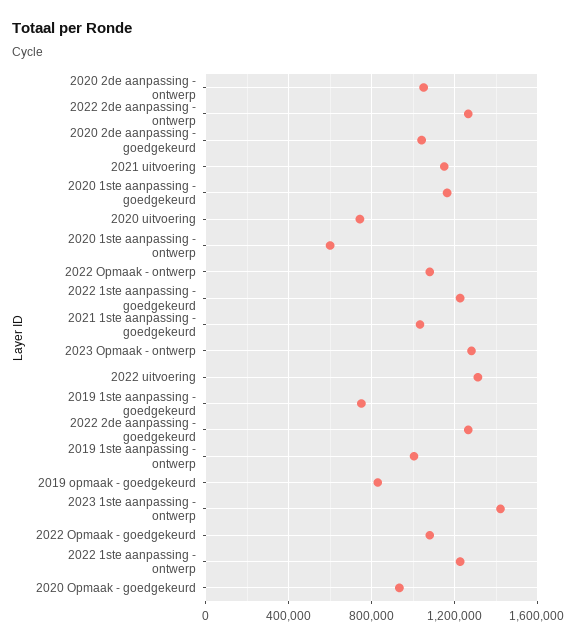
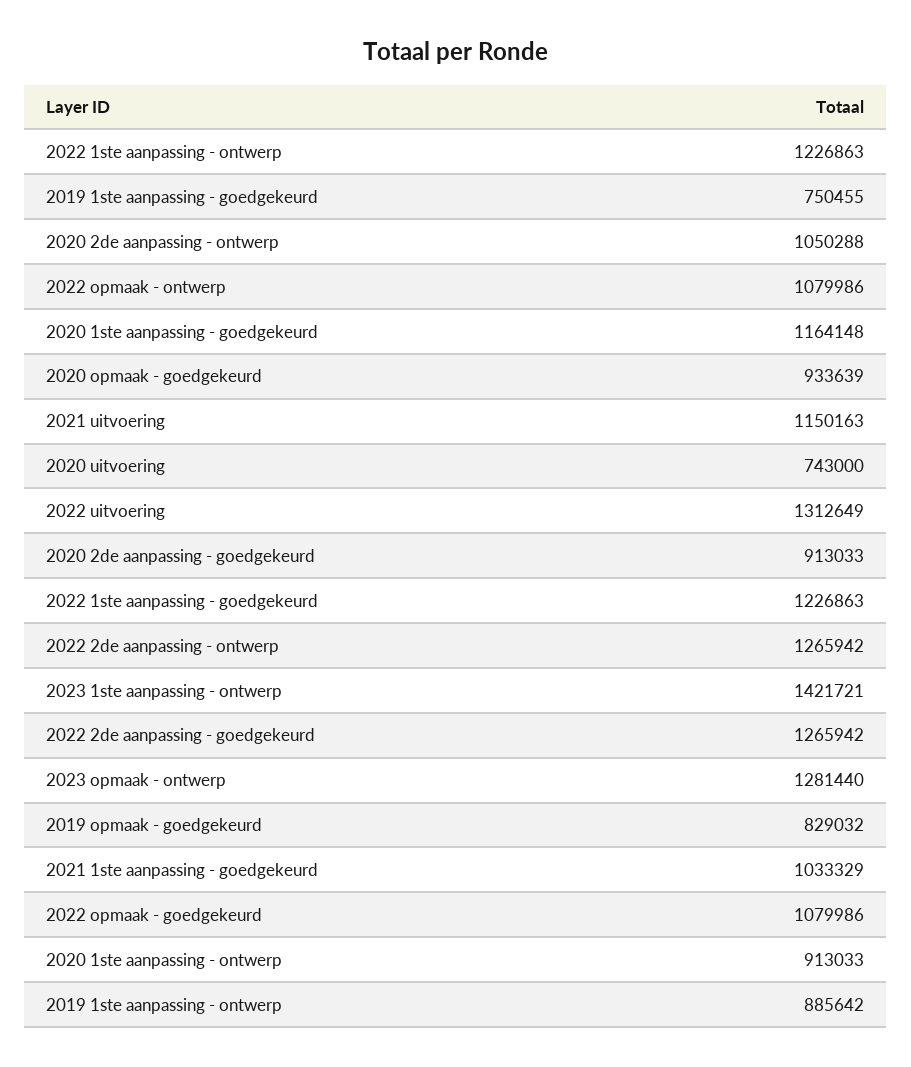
2020 2de aanpassing - goedgekeurd: 1050000 -> 913033
2020 1ste aanpassing - ontwerp: 600000 -> 913033
2019 1ste aanpassing - ontwerp: 1000000 -> 885642

